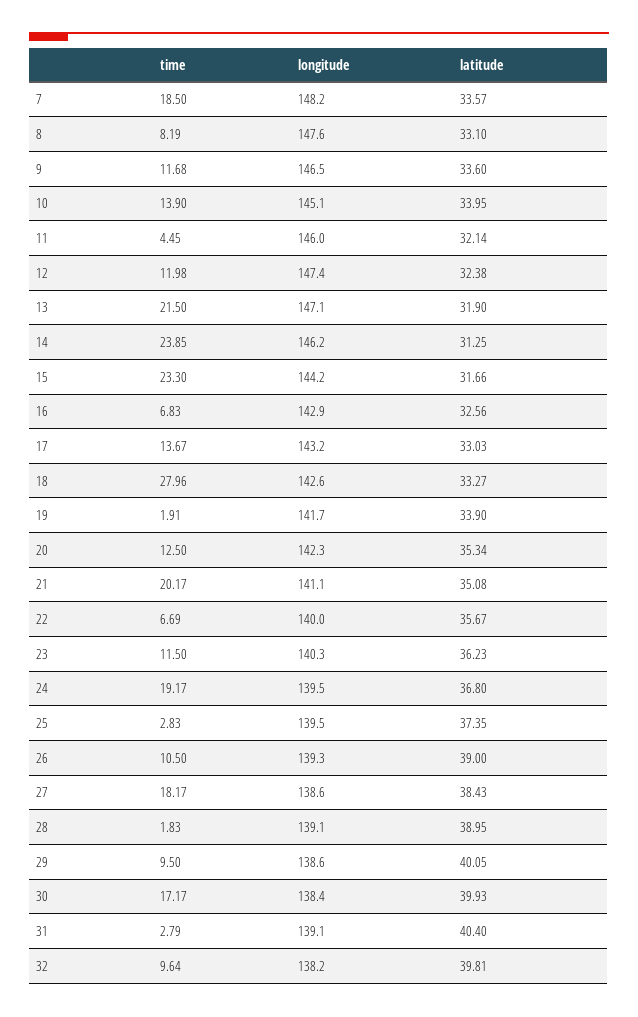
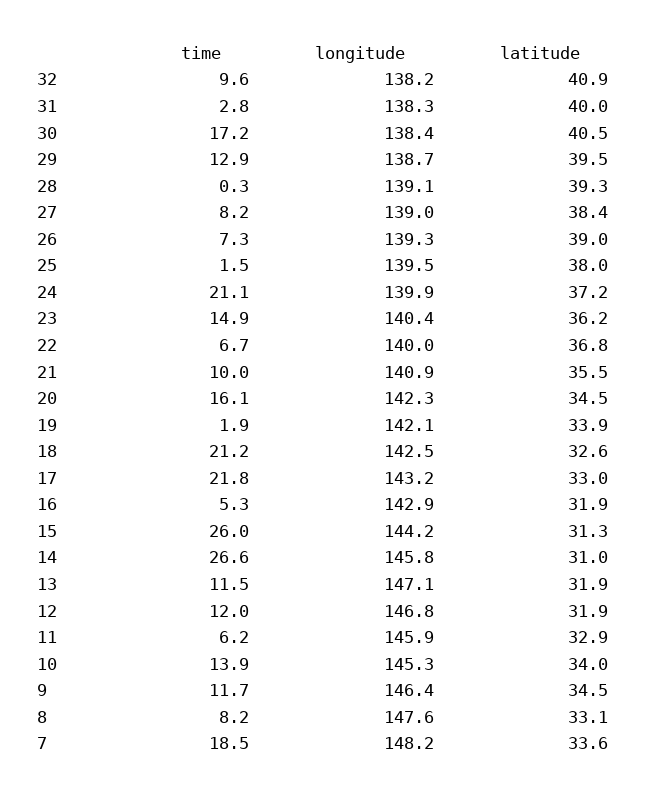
longitude, 9: 146.5 -> 146.4
latitude, 9: 33.6 -> 34.5
longitude, 10: 145.1 -> 145.3
time, 11: 4.45 -> 6.2
longitude, 11: 146 -> 145.9
latitude, 11: 32.14 -> 32.9
longitude, 12: 147.4 -> 146.8
latitude, 12: 32.38 -> 31.9
time, 13: 21.5 -> 11.5
time, 14: 23.85 -> 26.6
longitude, 14: 146.2 -> 145.8
latitude, 14: 31.25 -> 31
time, 15: 23.3 -> 26
latitude, 15: 31.66 -> 31.3
time, 16: 6.83 -> 5.3
latitude, 16: 32.56 -> 31.9
time, 17: 13.67 -> 21.8
time, 18: 27.96 -> 21.2
longitude, 18: 142.6 -> 142.5
latitude, 18: 33.27 -> 32.6
longitude, 19: 141.7 -> 142.1
time, 20: 12.5 -> 16.1
latitude, 20: 35.34 -> 34.5
time, 21: 20.17 -> 10
longitude, 21: 141.1 -> 140.9
latitude, 21: 35.08 -> 35.5
latitude, 22: 35.67 -> 36.8
time, 23: 11.5 -> 14.9
longitude, 23: 140.3 -> 140.4
time, 24: 19.17 -> 21.1
longitude, 24: 139.5 -> 139.9
latitude, 24: 36.8 -> 37.2
time, 25: 2.83 -> 1.5
latitude, 25: 37.35 -> 38
time, 26: 10.5 -> 7.3
time, 27: 18.17 -> 8.2
longitude, 27: 138.6 -> 139
time, 28: 1.83 -> 0.3
latitude, 28: 38.95 -> 39.3
time, 29: 9.5 -> 12.9
longitude, 29: 138.6 -> 138.7
latitude, 29: 40.05 -> 39.5
latitude, 30: 39.93 -> 40.5
longitude, 31: 139.1 -> 138.3
latitude, 31: 40.4 -> 40
latitude, 32: 39.81 -> 40.9

